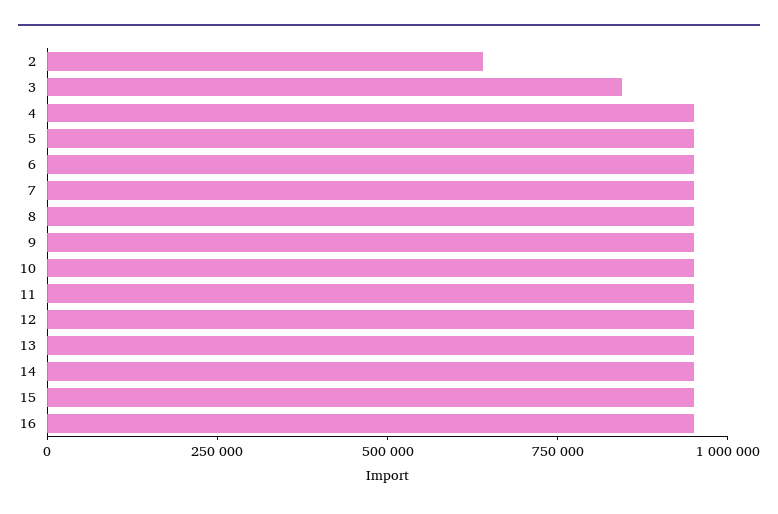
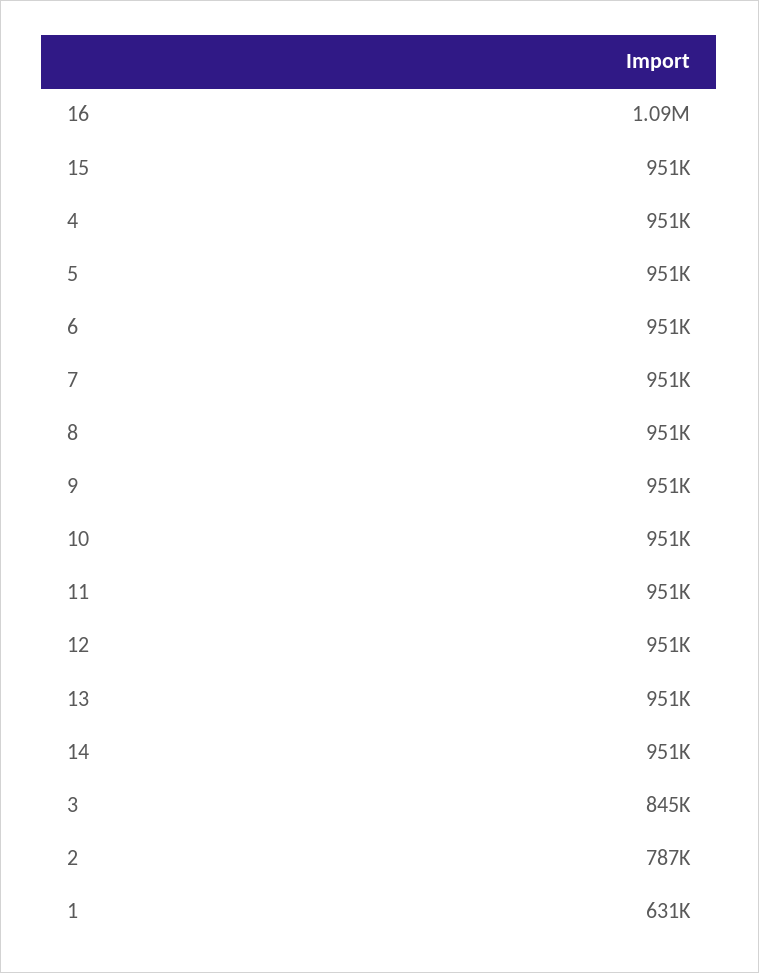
2: 650000 -> 787000
16: 950000 -> 1090000
1: none -> 631000

